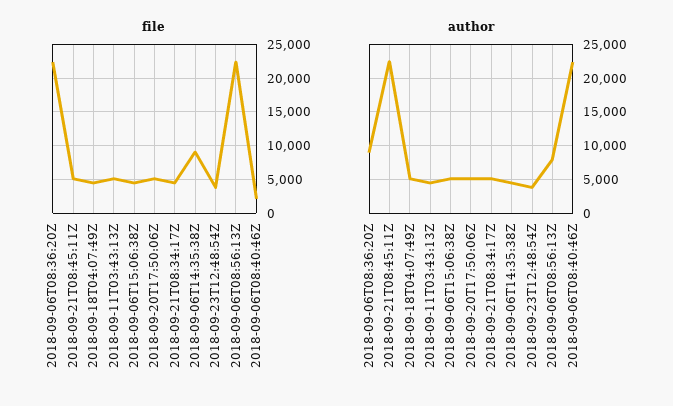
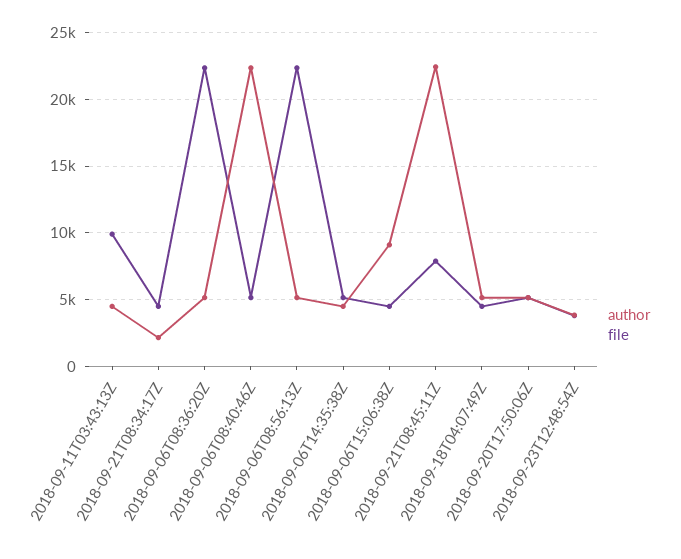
file, 2018-09-21T08:45:11Z: 5000 -> 8000
file, 2018-09-11T03:43:13Z: 5000 -> 10000
file, 2018-09-06T14:35:38Z: 9000 -> 5000
file, 2018-09-06T08:40:46Z: 2000 -> 5000
author, 2018-09-06T08:36:20Z: 9000 -> 5000
author, 2018-09-06T15:06:38Z: 5000 -> 9000
author, 2018-09-21T08:34:17Z: 5000 -> 2000
author, 2018-09-06T08:56:13Z: 8000 -> 5000

